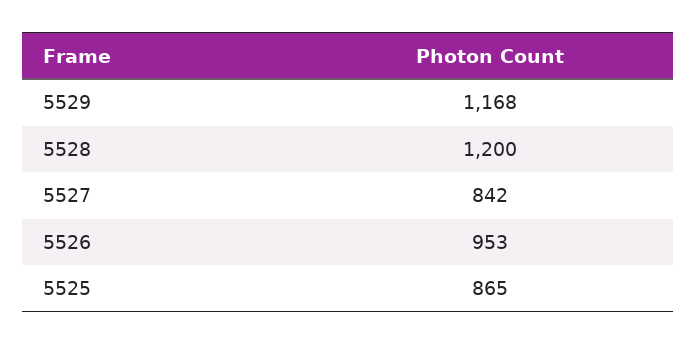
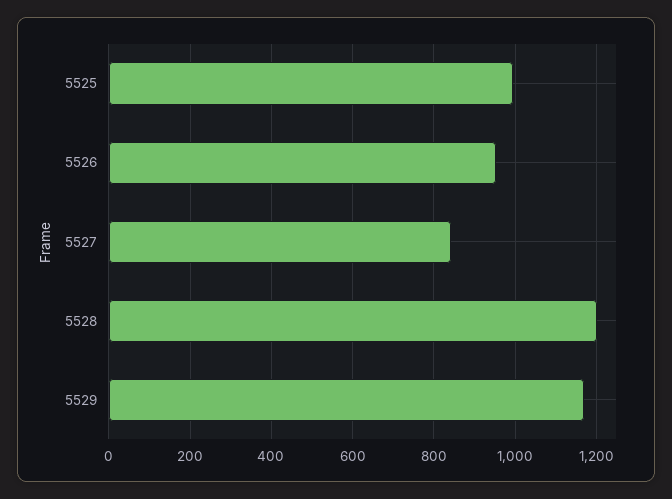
5525: 865 -> 1000

